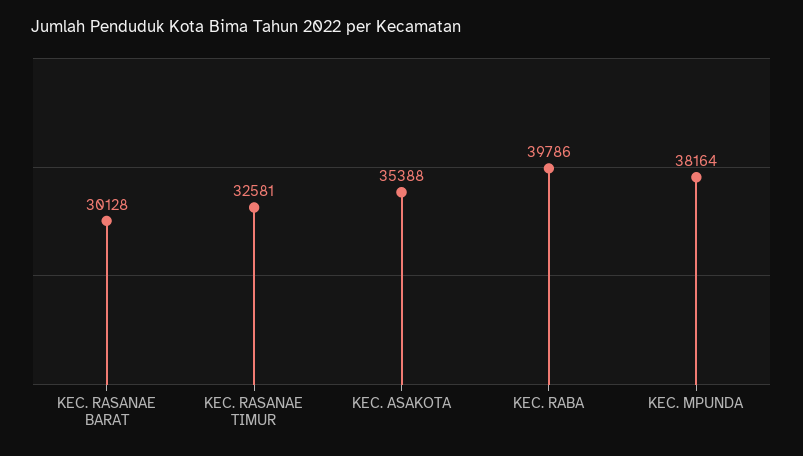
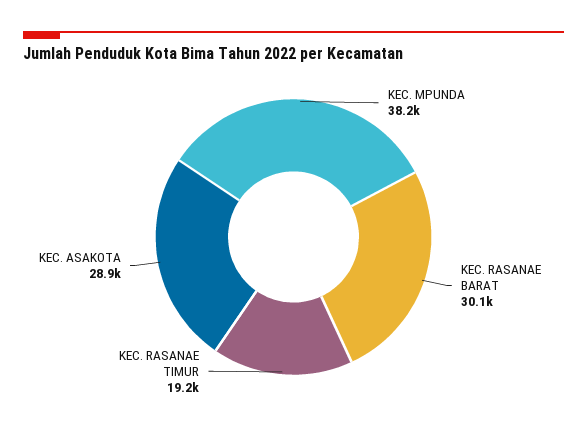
KEC. RASANAE TIMUR: 32581 -> 19200
KEC. ASAKOTA: 35388 -> 28900
KEC. RABA: 39786 -> none

